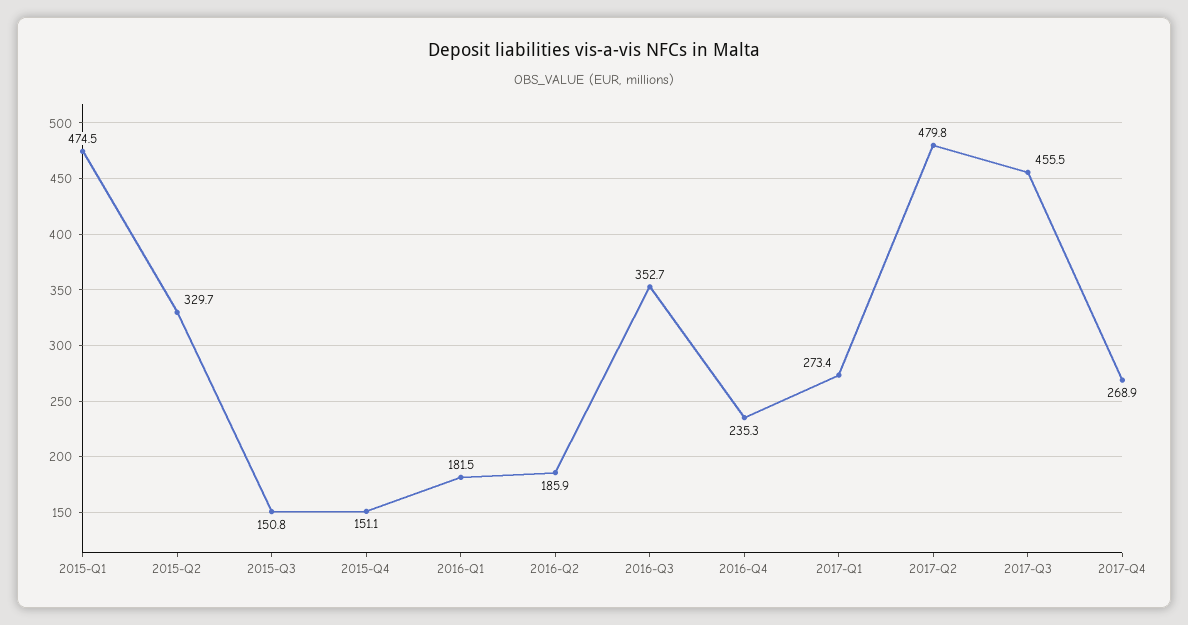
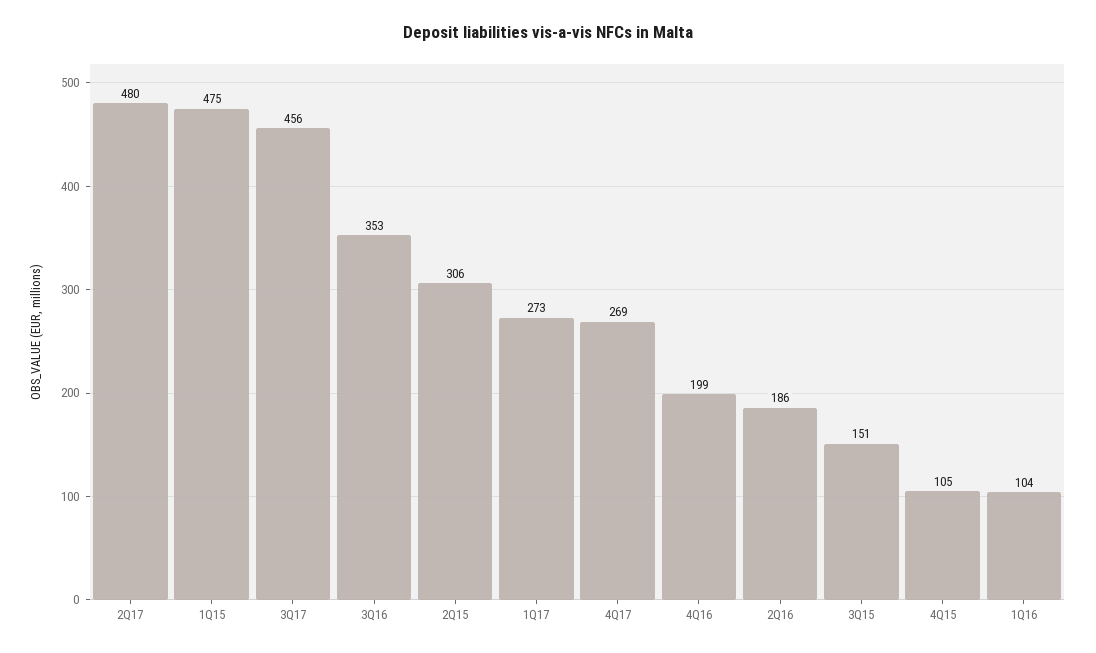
2015-Q2: 329.7 -> 306
2015-Q4: 151.1 -> 105
2016-Q1: 181.5 -> 104
2016-Q4: 235.3 -> 199

